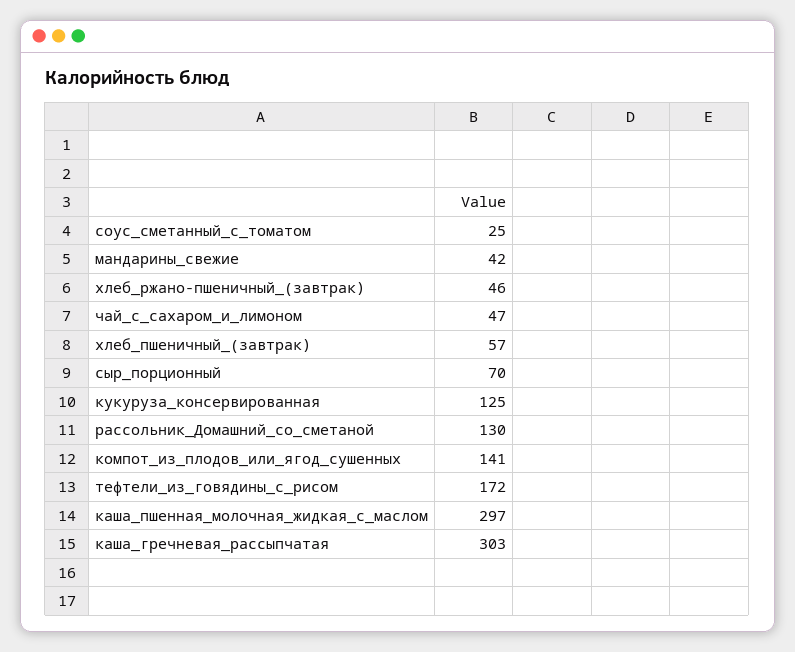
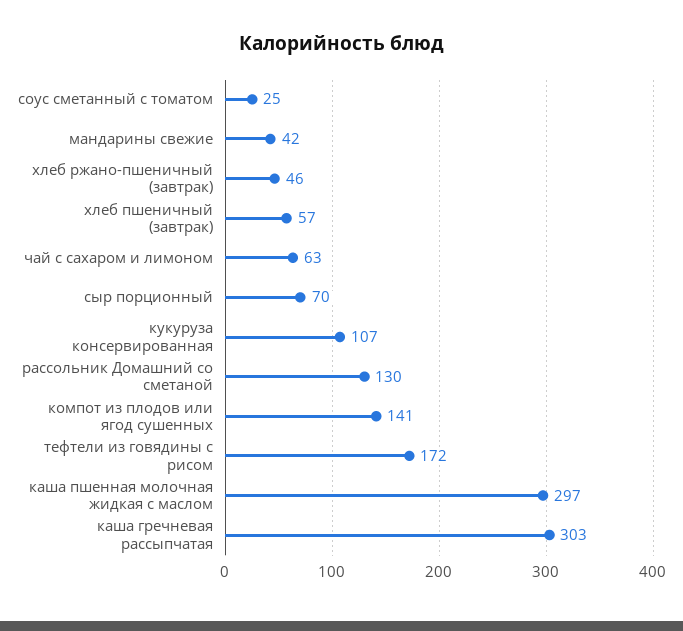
чай_с_сахаром_и_лимоном: 47 -> 63
кукуруза_консервированная: 125 -> 107

